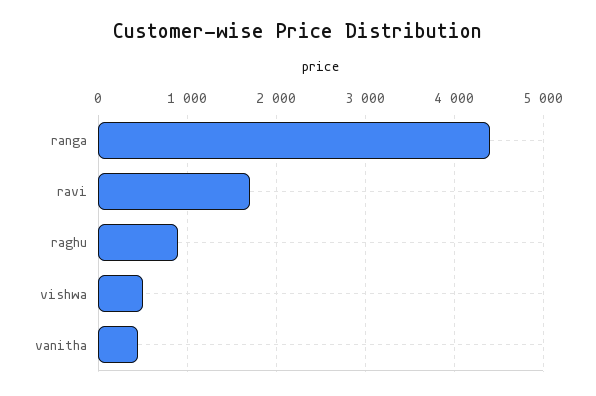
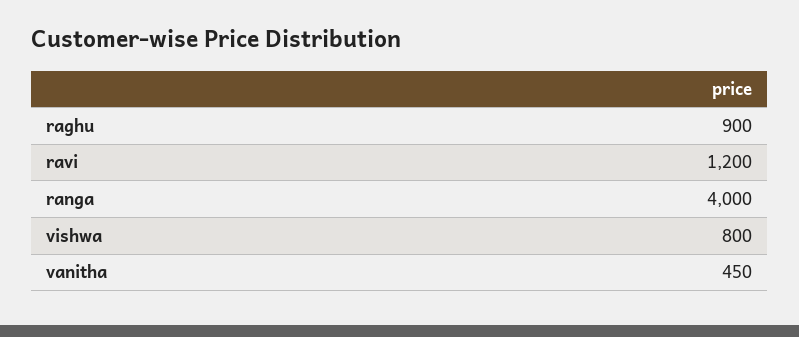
ranga: 4400 -> 4000
ravi: 1700 -> 1200
vishwa: 500 -> 800

